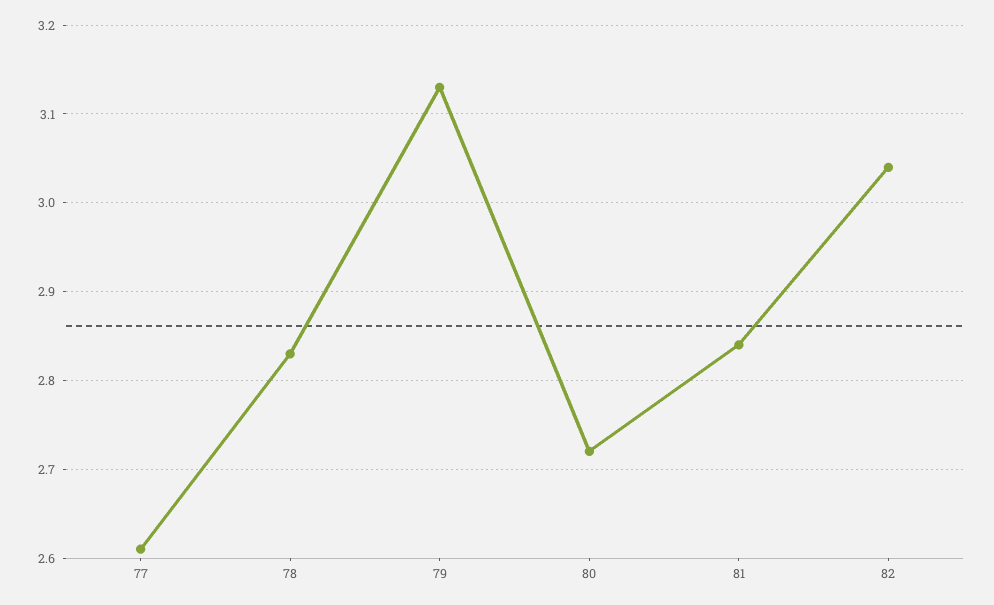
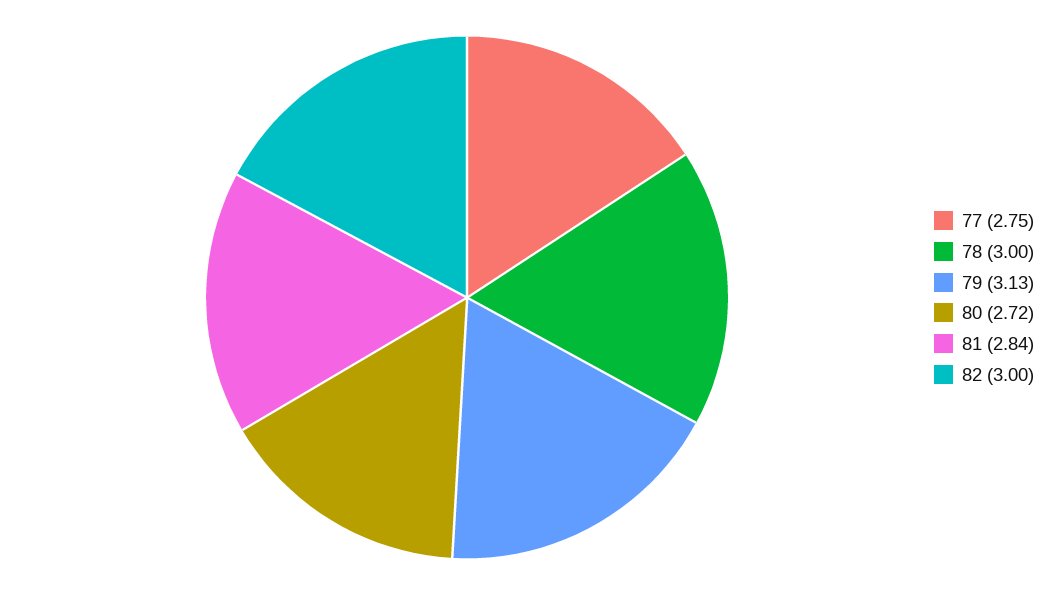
77: 2.61 -> 2.75
78: 2.83 -> 3
82: 3.04 -> 3

